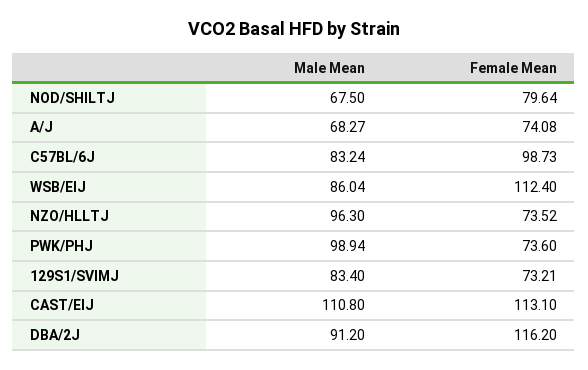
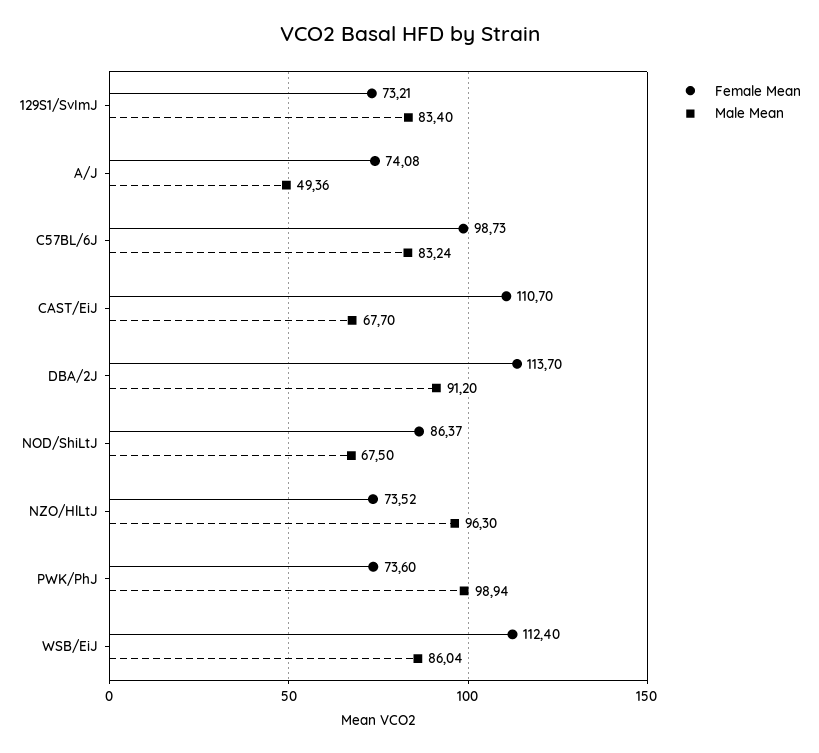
Female Mean, NOD/SHILTJ: 79.64 -> 86.37
Male Mean, A/J: 68.27 -> 49.36
Male Mean, CAST/EIJ: 110.8 -> 67.7
Female Mean, CAST/EIJ: 113.1 -> 110.7
Female Mean, DBA/2J: 116.2 -> 113.7

